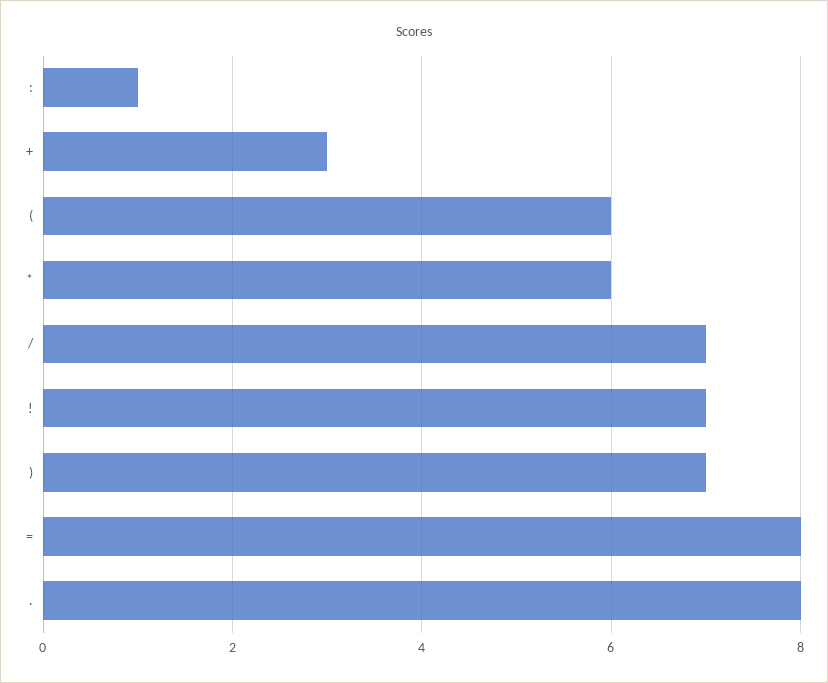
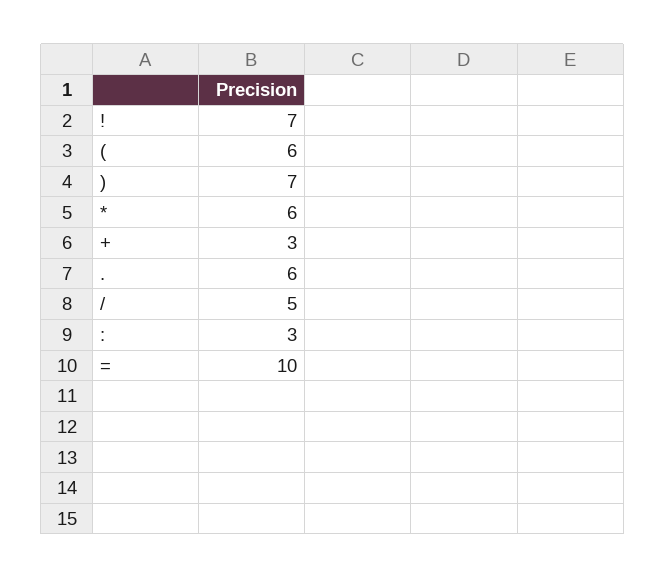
:: 1 -> 3
/: 7 -> 5
=: 8 -> 10
.: 8 -> 6

